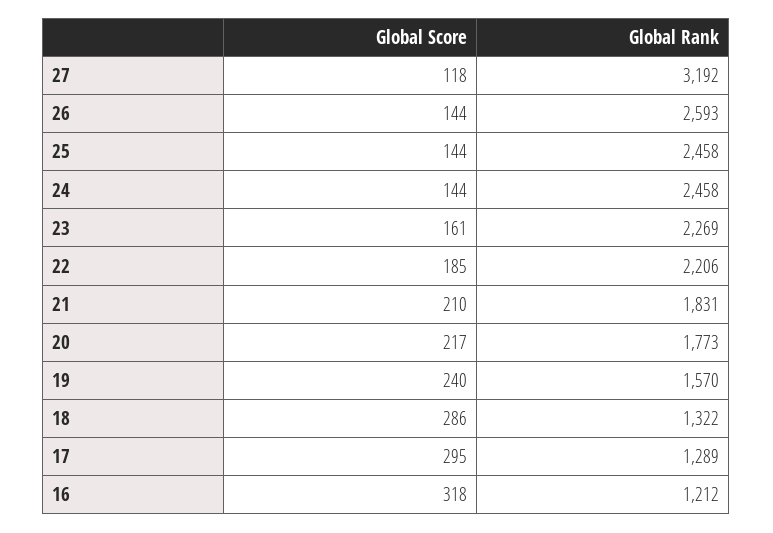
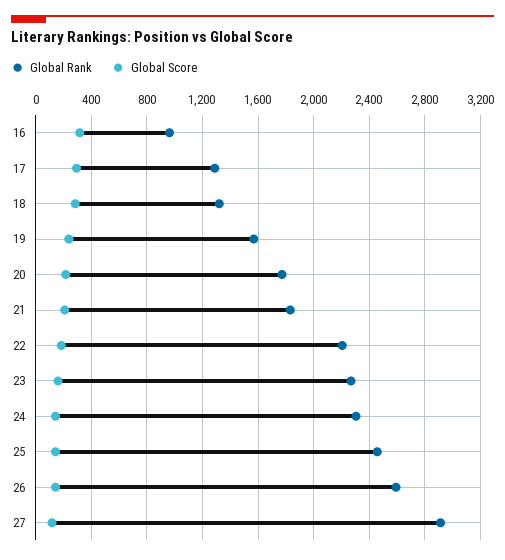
Global Rank, 27: 3192 -> 2900
Global Rank, 24: 2458 -> 2300
Global Rank, 16: 1212 -> 950

